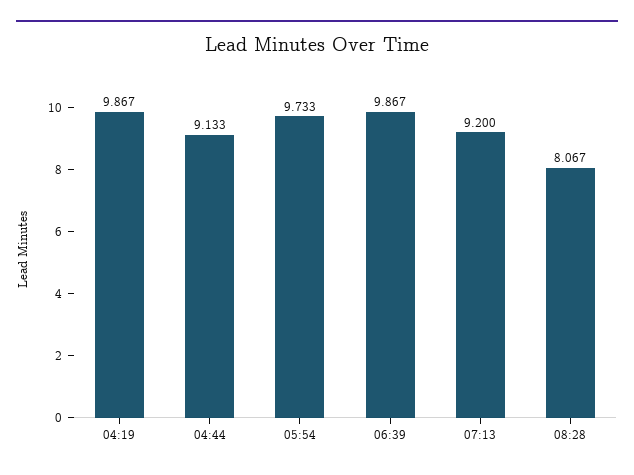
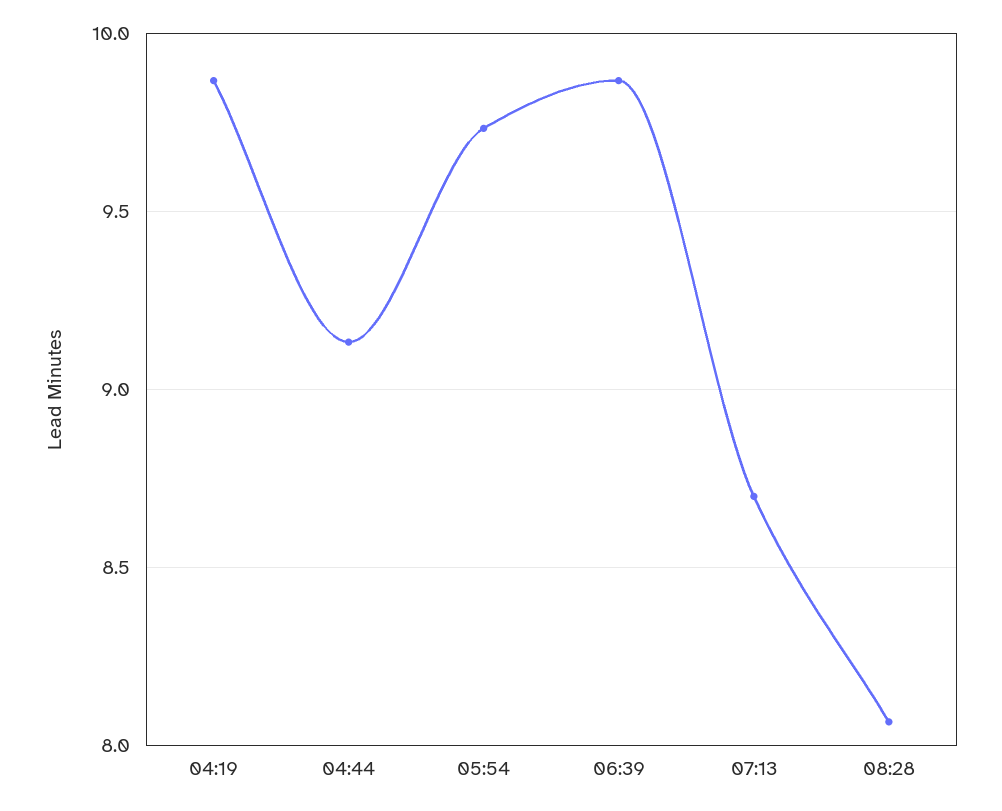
07:13: 9.2 -> 8.7

